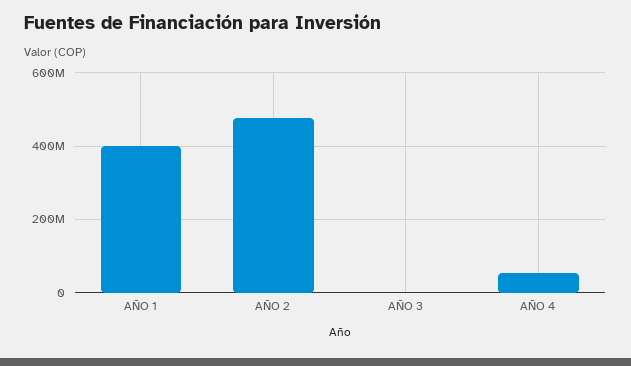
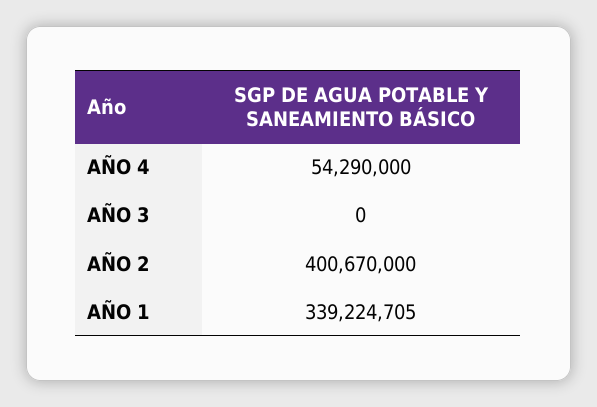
AÑO 1: 400000000 -> 339224705
AÑO 2: 480000000 -> 400670000

